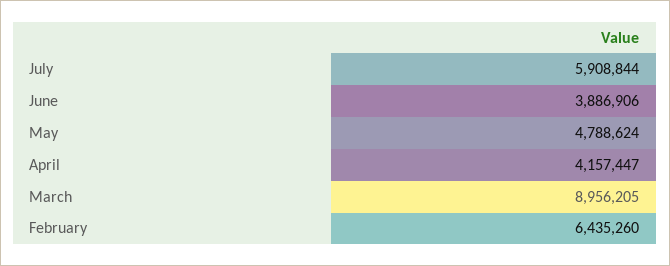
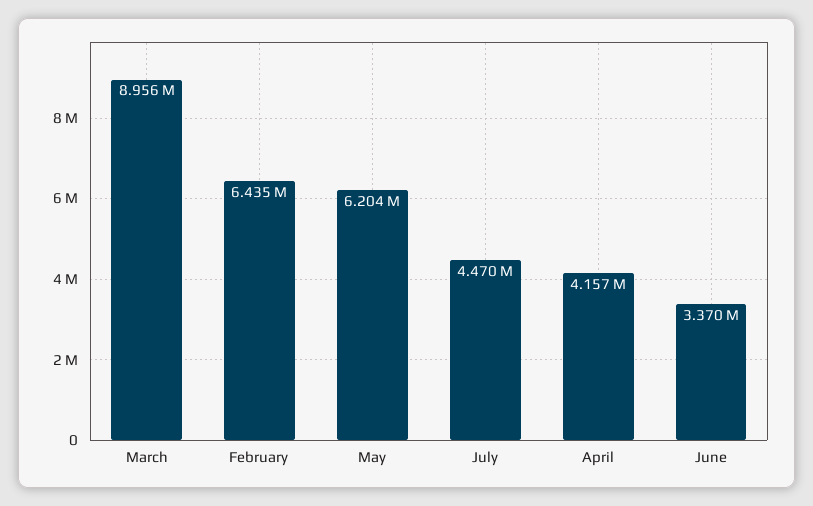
July: 5908844 -> 4470000
June: 3886906 -> 3370000
May: 4788624 -> 6204000

